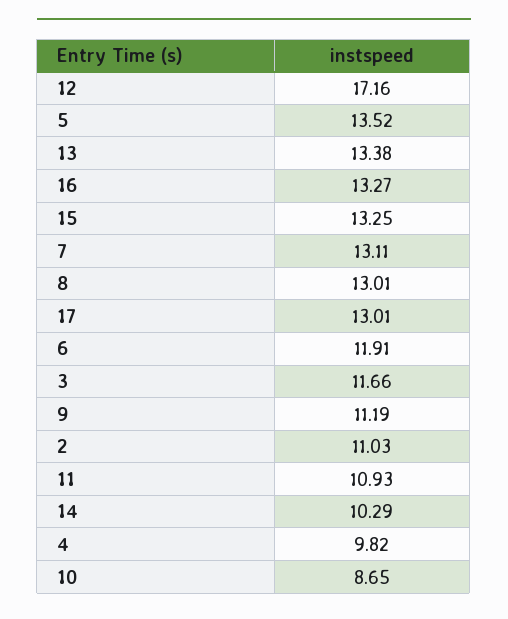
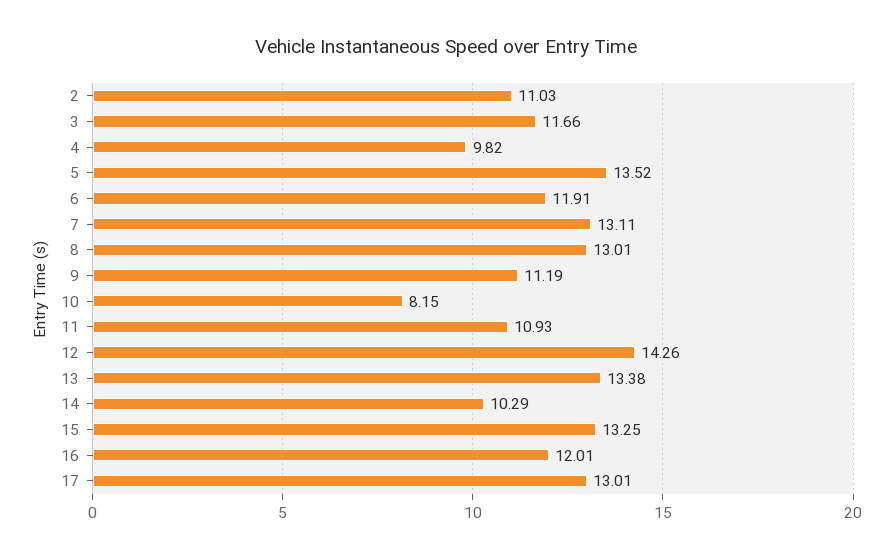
12: 17.16 -> 14.26
16: 13.27 -> 12.01
10: 8.65 -> 8.15

